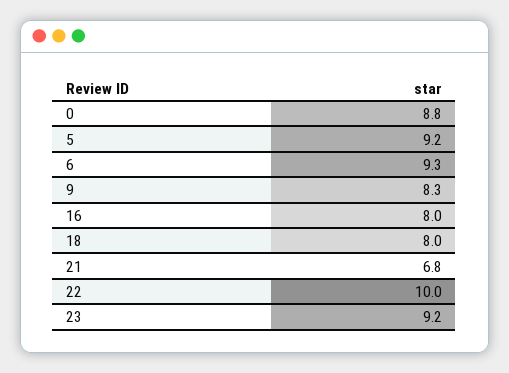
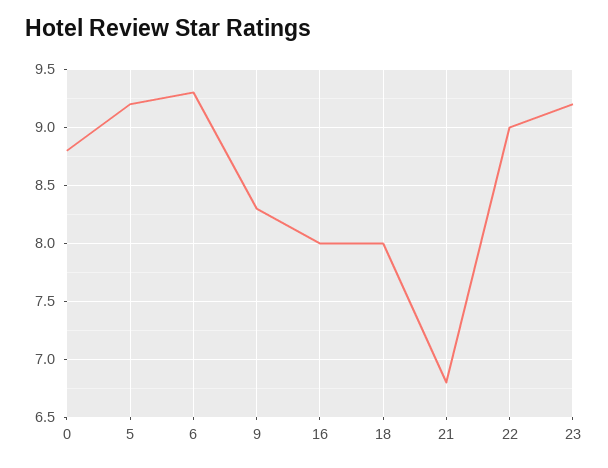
22: 10 -> 9

